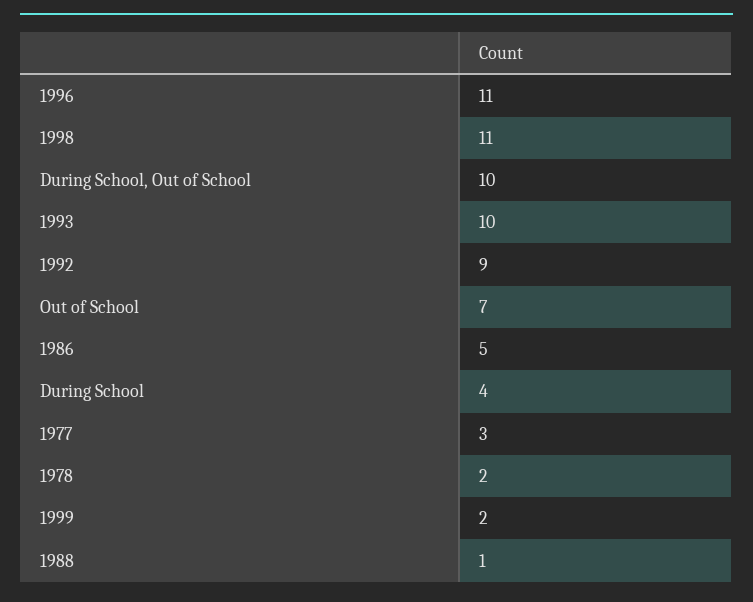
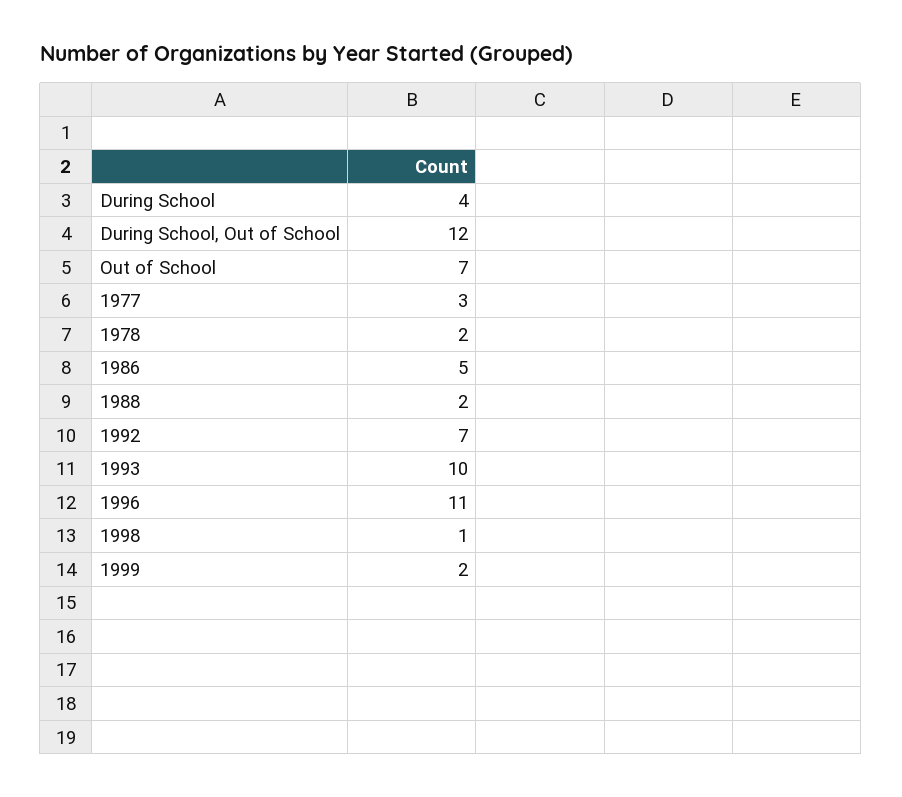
1998: 11 -> 1
During School, Out of School: 10 -> 12
1992: 9 -> 7
1988: 1 -> 2

